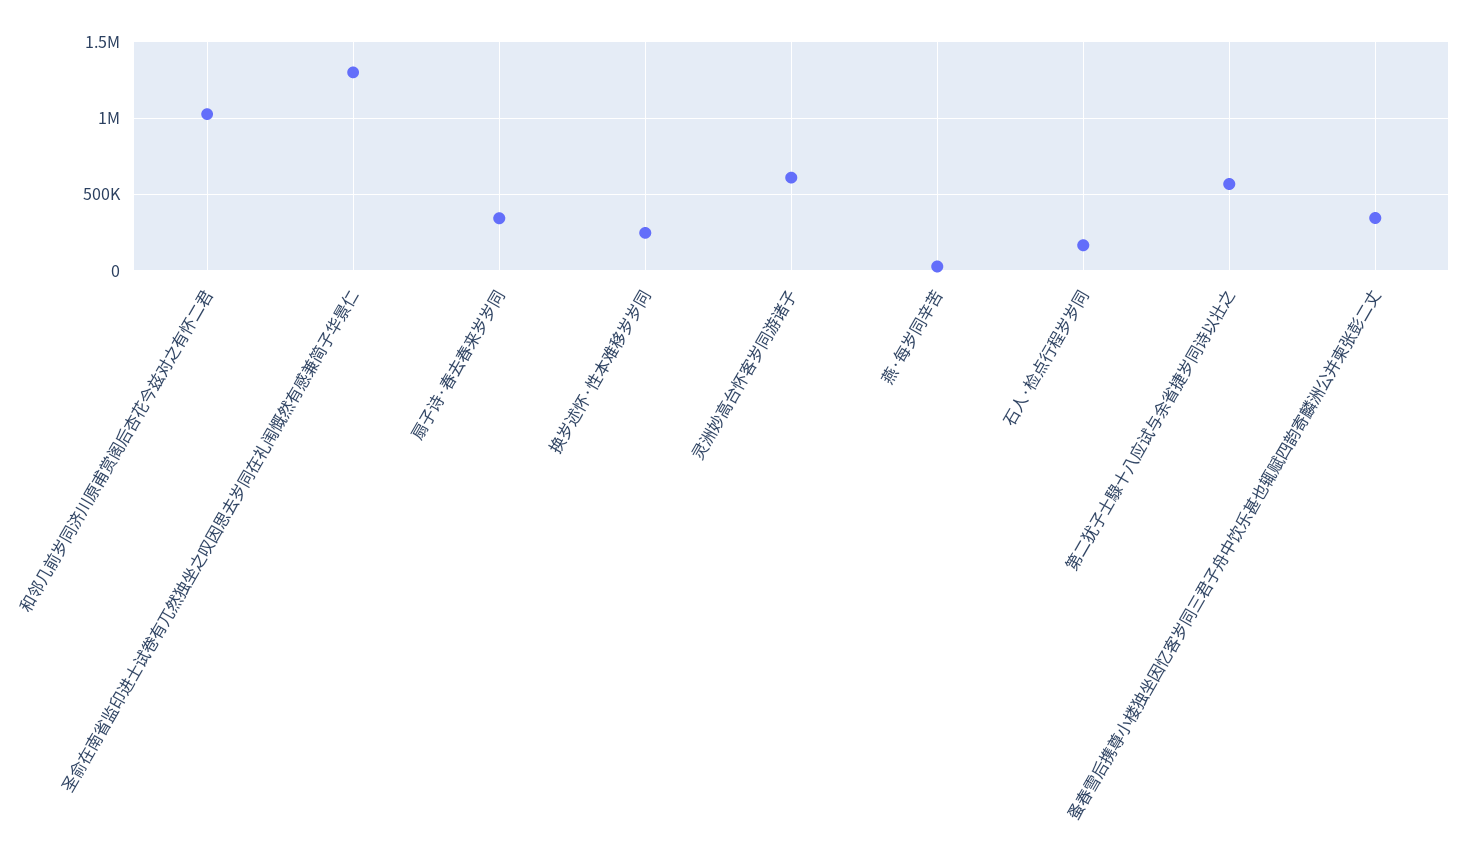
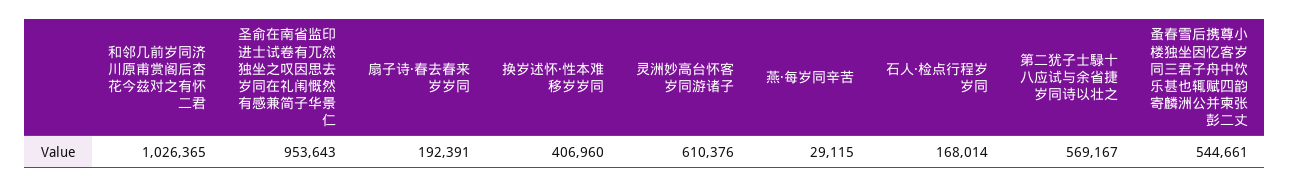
圣俞在南省监印进士试卷有兀然独坐之叹因思去岁同在礼闱慨然有感兼简子华景仁: 1300000 -> 953643
扇子诗·春去春来岁岁同: 350000 -> 192391
换岁述怀·性本难移岁岁同: 250000 -> 406960
蚤春雪后携尊小楼独坐因忆客岁同三君子舟中饮乐甚也辄赋四韵寄麟洲公并柬张彭二丈: 350000 -> 544661

